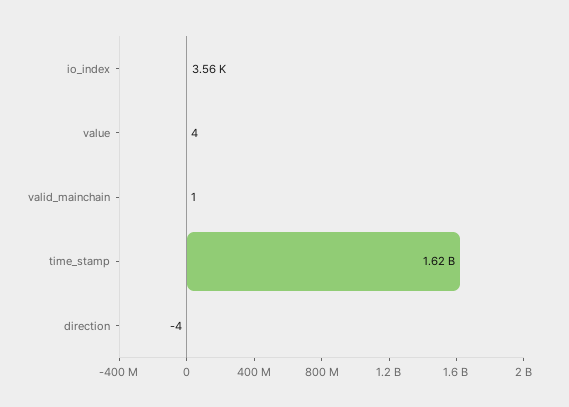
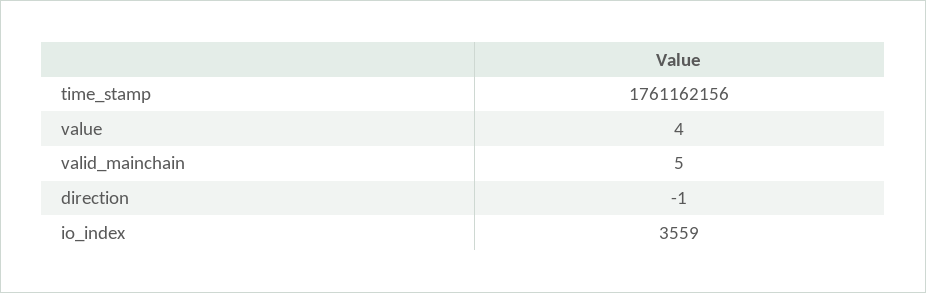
valid_mainchain: 1 -> 5
time_stamp: 1620000000 -> 1761162156
direction: -4 -> -1

